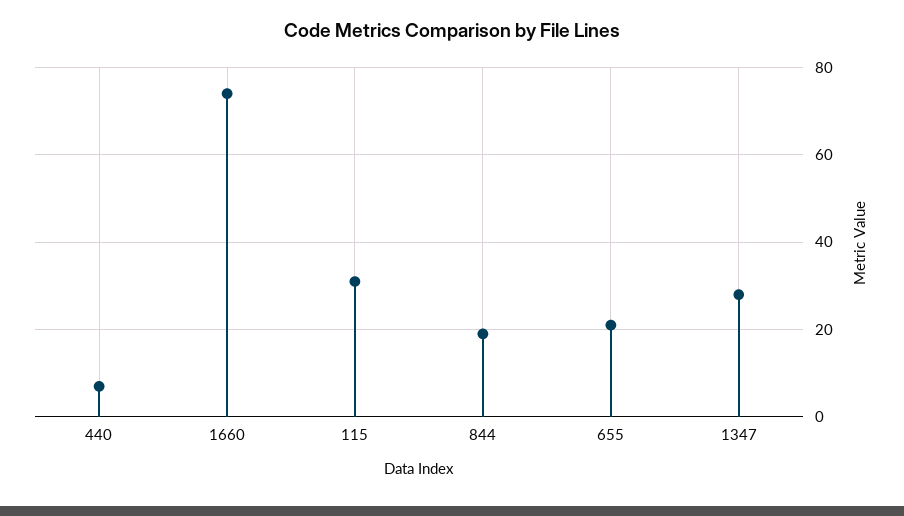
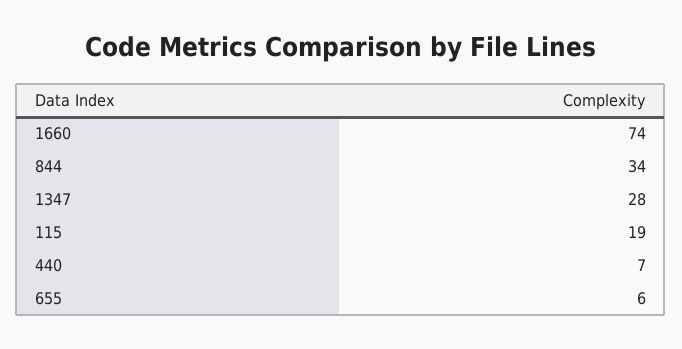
115: 30 -> 19
844: 20 -> 34
655: 20 -> 6

